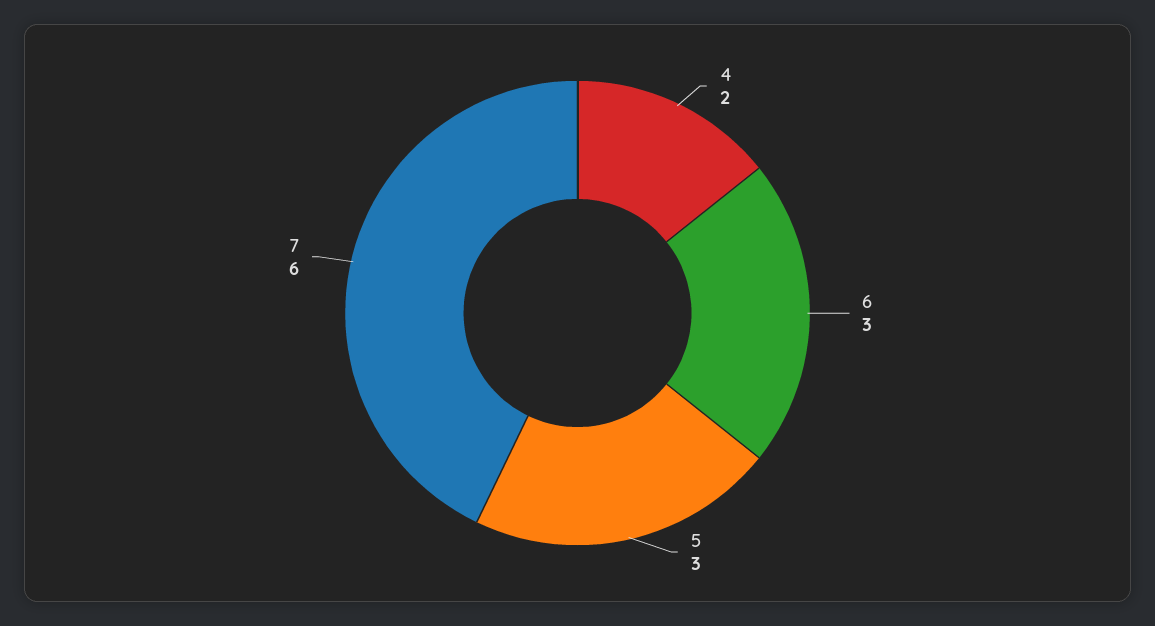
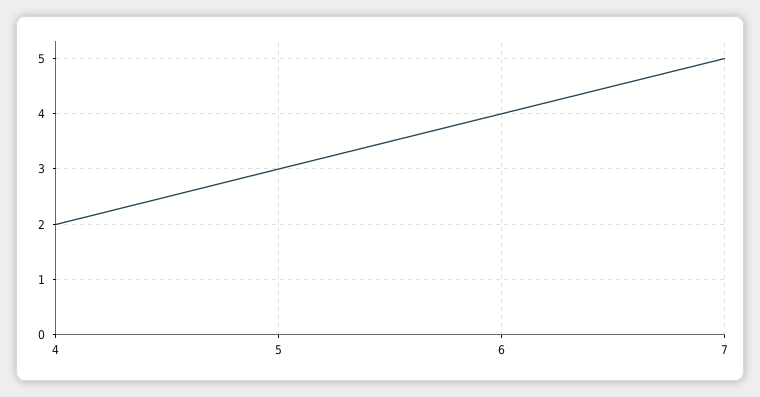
6: 3 -> 4
7: 6 -> 5

